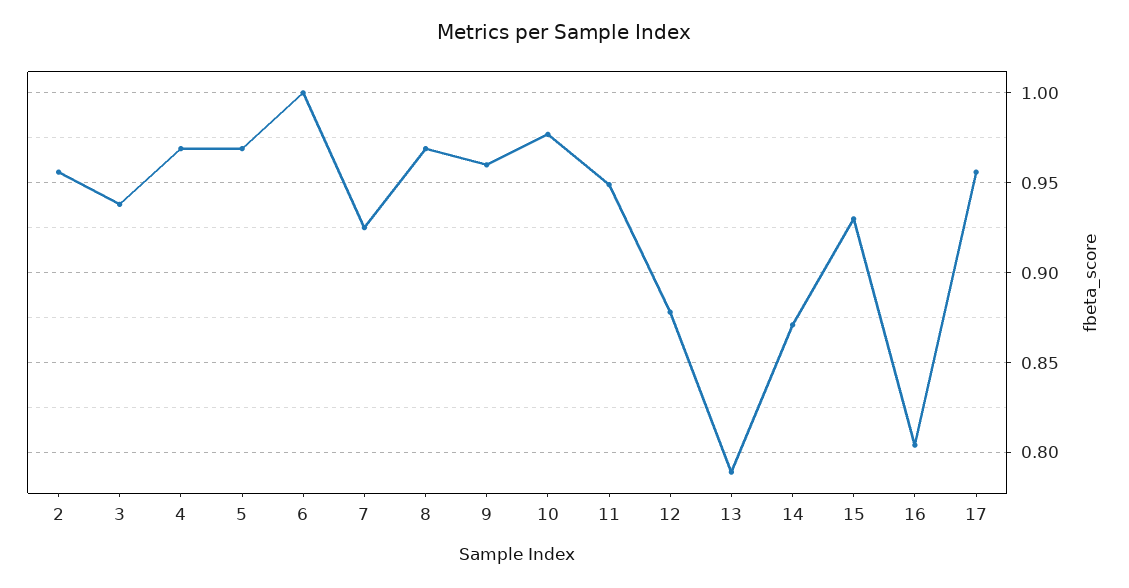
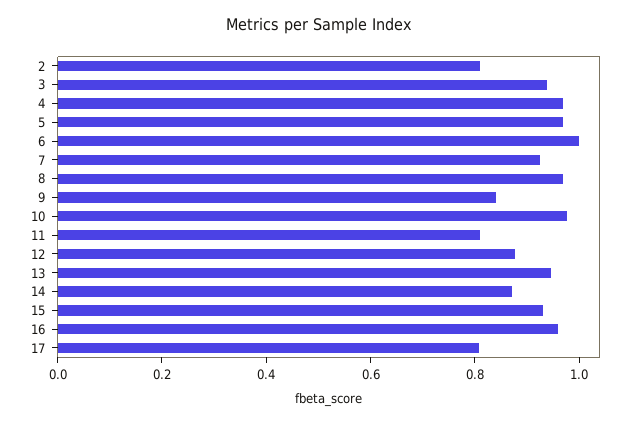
2: 0.955 -> 0.8
9: 0.96 -> 0.85
11: 0.95 -> 0.8
13: 0.79 -> 0.95
16: 0.805 -> 0.95
17: 0.955 -> 0.8

